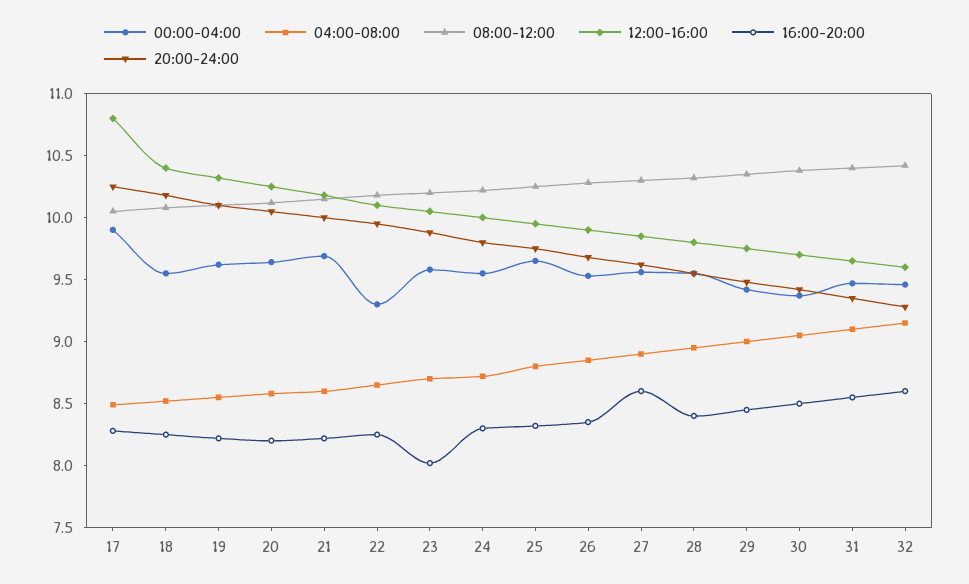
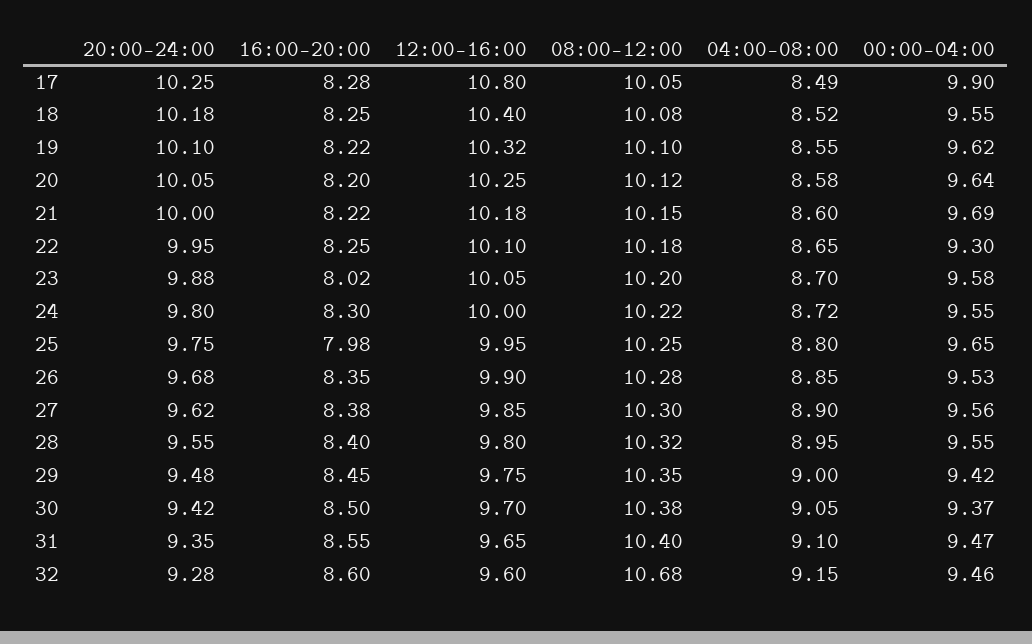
16:00-20:00, 25: 8.3 -> 7.98
16:00-20:00, 27: 8.6 -> 8.38
08:00-12:00, 32: 10.4 -> 10.68

